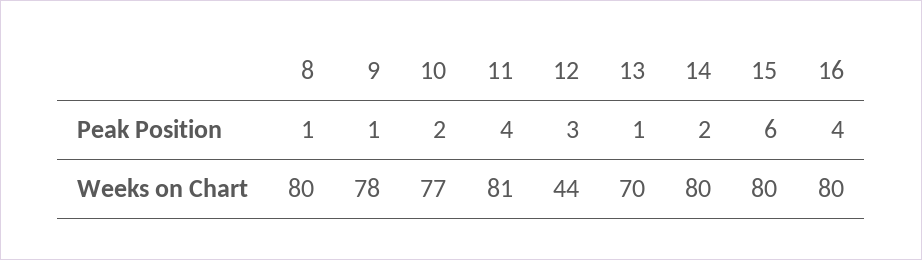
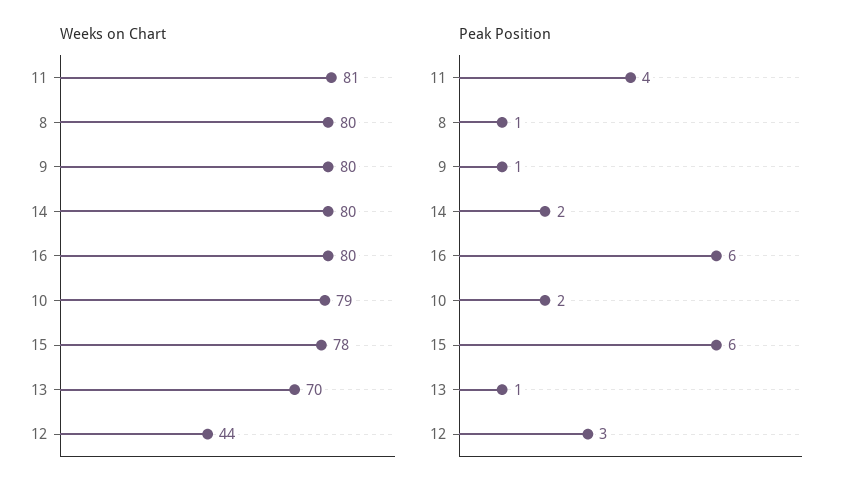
Peak Position, 16: 4 -> 6
Weeks on Chart, 9: 78 -> 80
Weeks on Chart, 10: 77 -> 79
Weeks on Chart, 15: 80 -> 78

